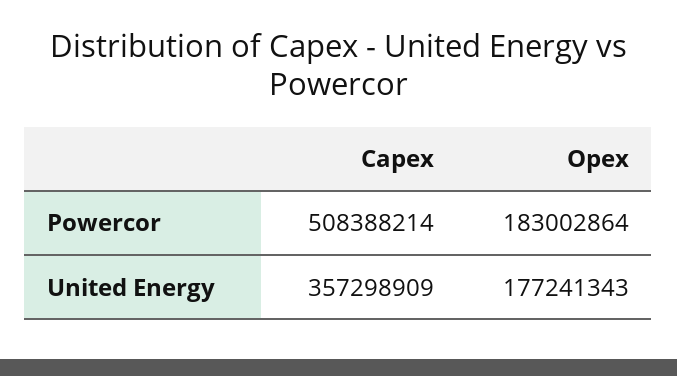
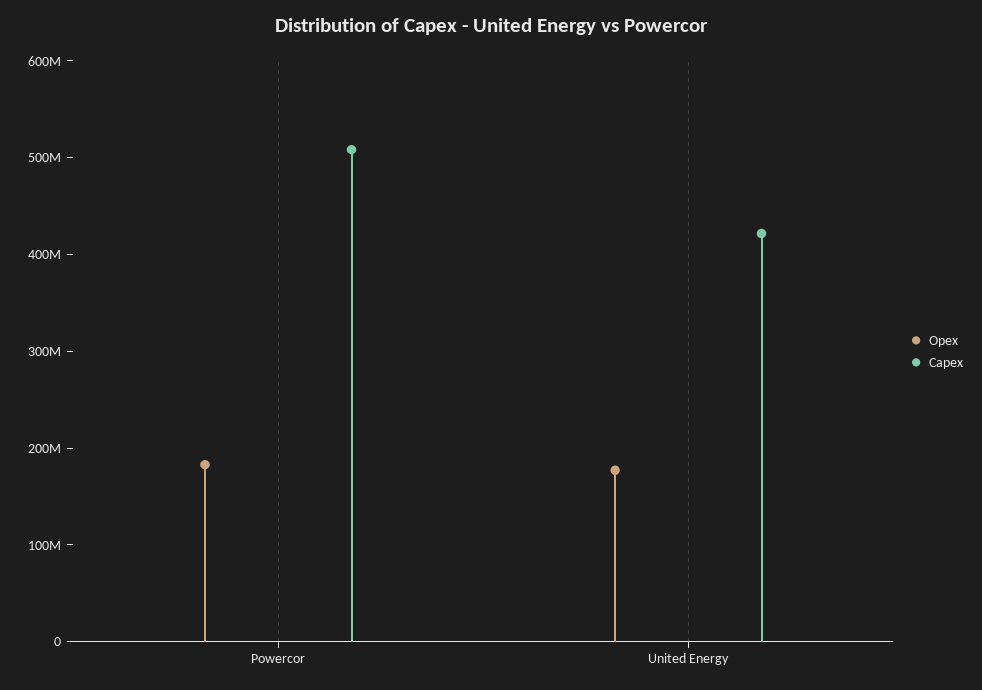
Capex, United Energy: 357298909 -> 420000000

